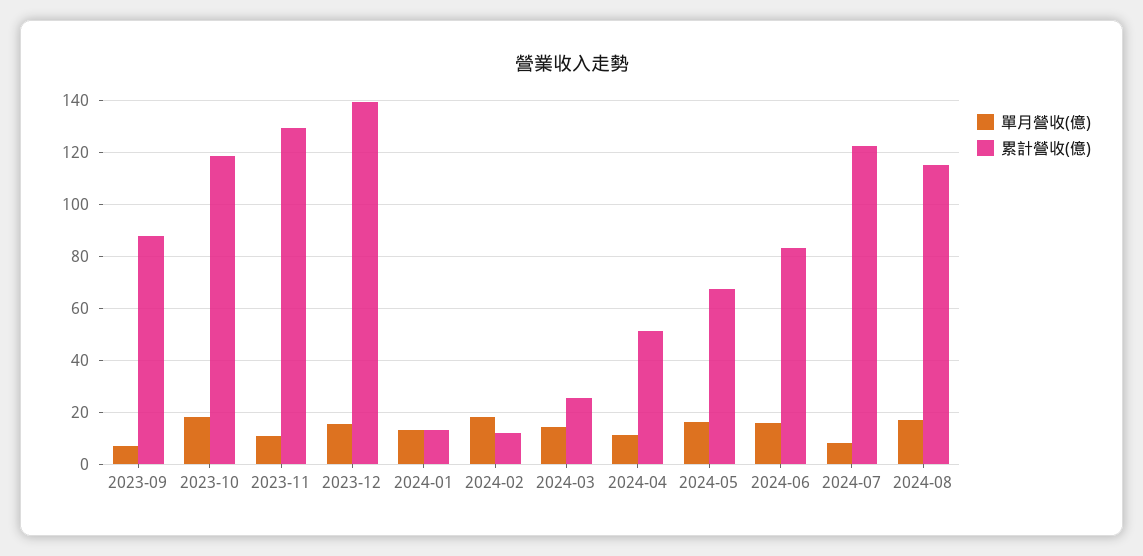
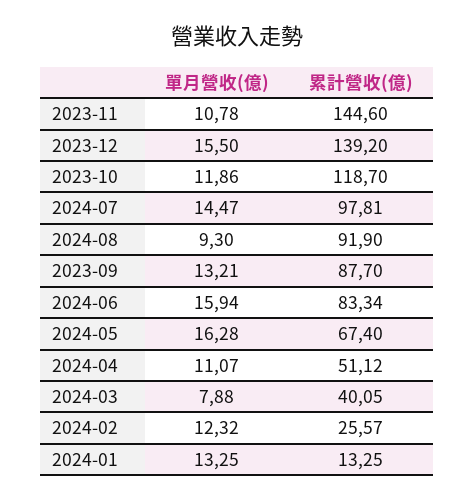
單月營收(億), 2023-09: 7.5 -> 13.21
單月營收(億), 2023-10: 17.5 -> 11.86
累計營收(億), 2023-11: 130 -> 144.6
單月營收(億), 2024-02: 17.5 -> 12.32
累計營收(億), 2024-02: 12.5 -> 25.57
單月營收(億), 2024-03: 15 -> 7.88
累計營收(億), 2024-03: 25 -> 40.05
單月營收(億), 2024-07: 7.5 -> 14.47
累計營收(億), 2024-07: 122.5 -> 97.81
單月營收(億), 2024-08: 17.5 -> 9.3
累計營收(億), 2024-08: 115 -> 91.9

